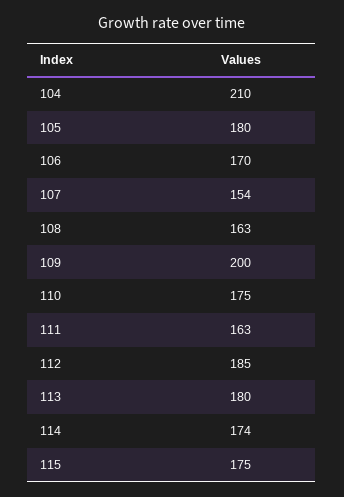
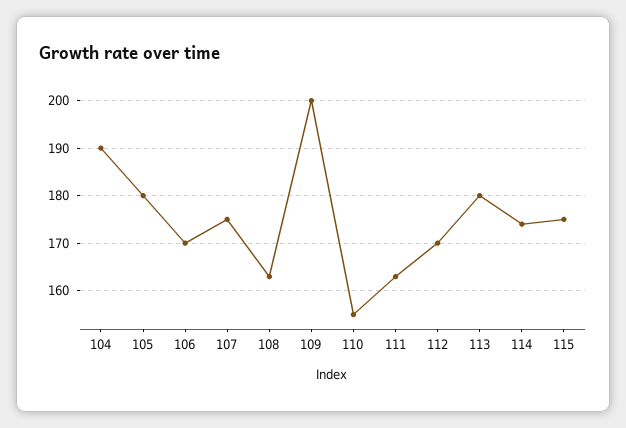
104: 210 -> 190
107: 154 -> 175
110: 175 -> 155
112: 185 -> 170

